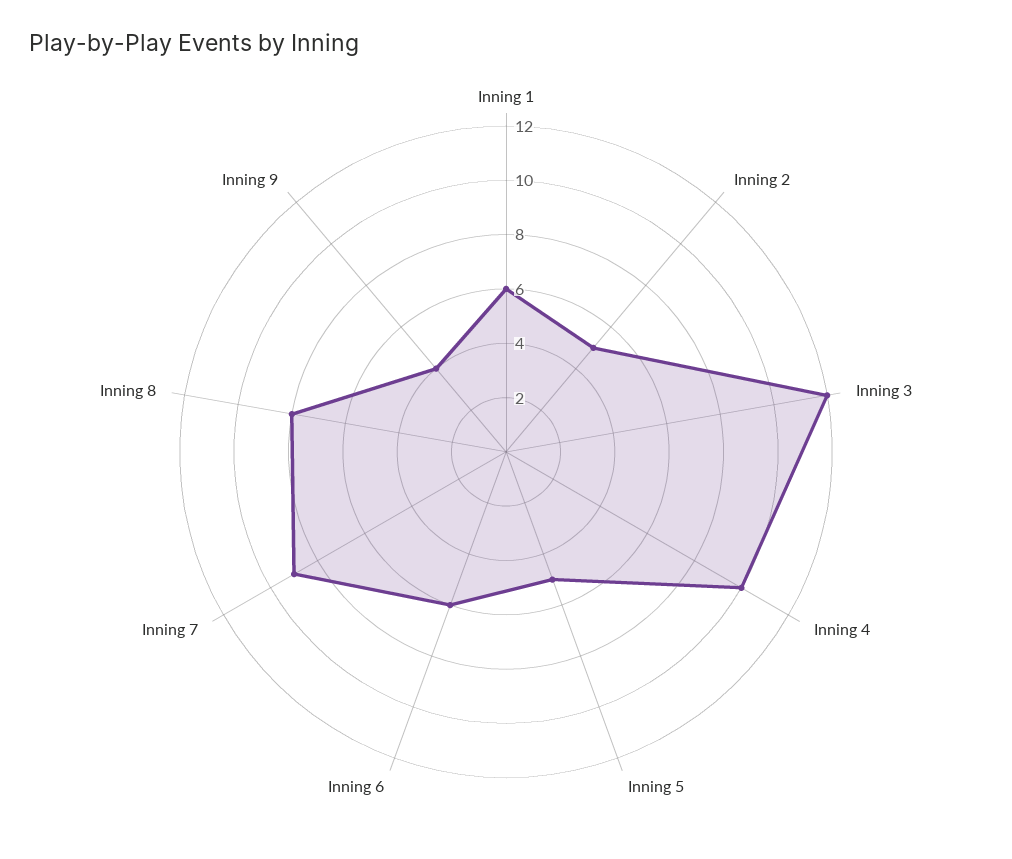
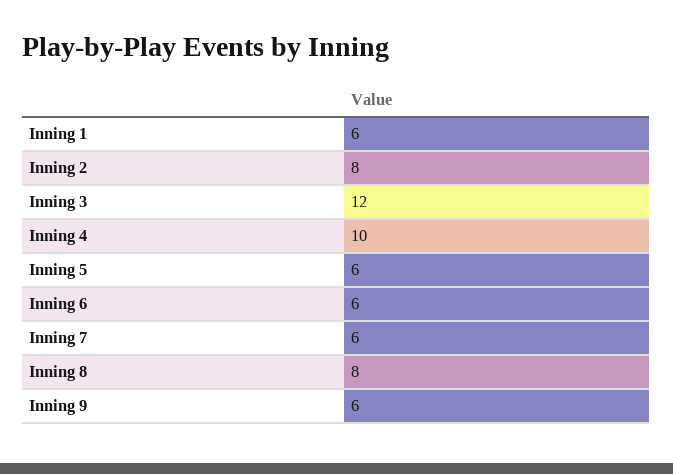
Inning 2: 5 -> 8
Inning 5: 5 -> 6
Inning 7: 9 -> 6
Inning 9: 4 -> 6

